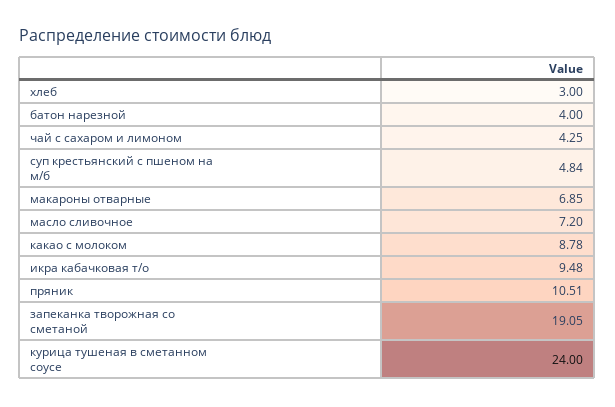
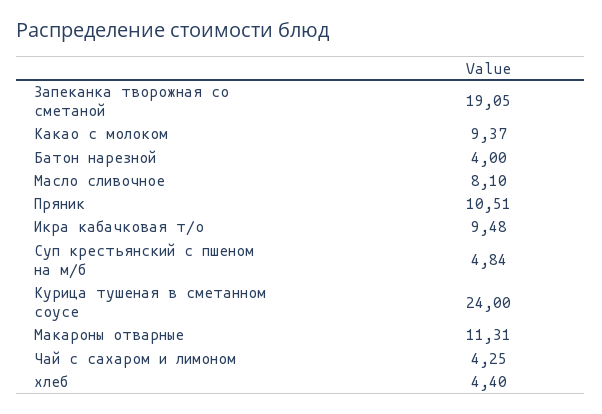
хлеб: 3 -> 4.4
макароны отварные: 6.85 -> 11.31
масло сливочное: 7.2 -> 8.1
какао с молоком: 8.78 -> 9.37

